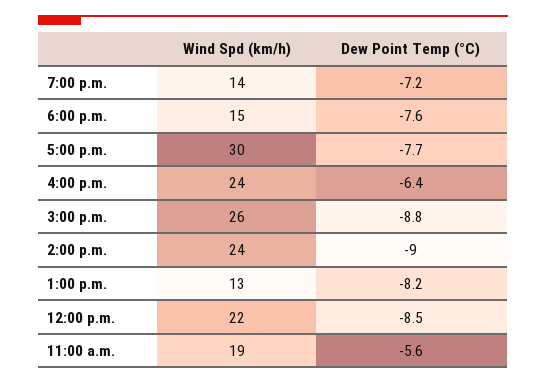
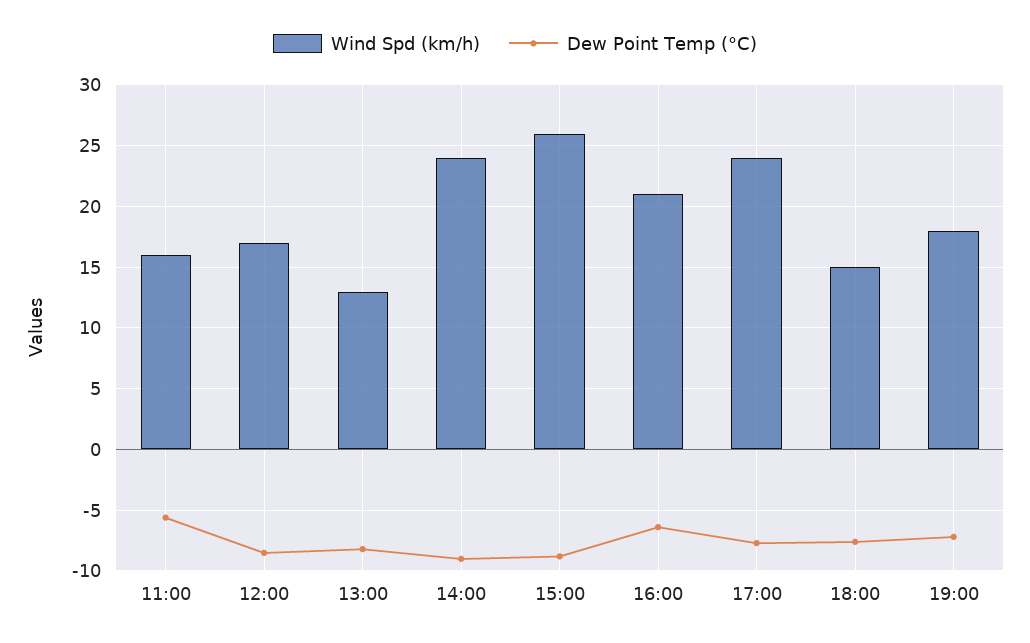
Wind Spd (km/h), 7:00 p.m.: 14 -> 18
Wind Spd (km/h), 5:00 p.m.: 30 -> 24
Wind Spd (km/h), 4:00 p.m.: 24 -> 21
Wind Spd (km/h), 12:00 p.m.: 22 -> 17
Wind Spd (km/h), 11:00 a.m.: 19 -> 16

